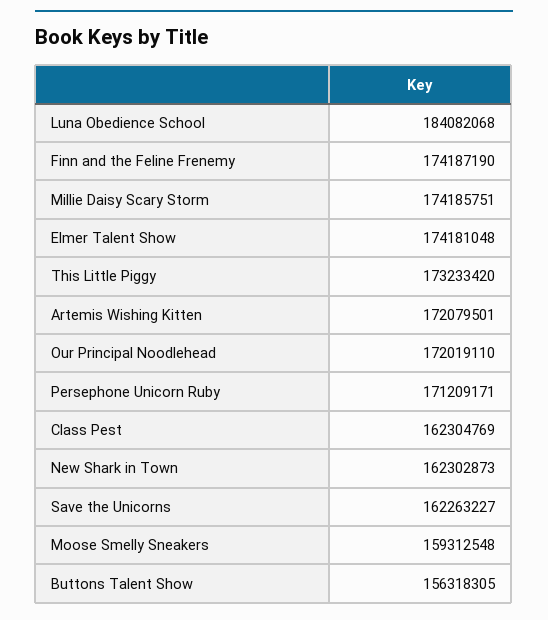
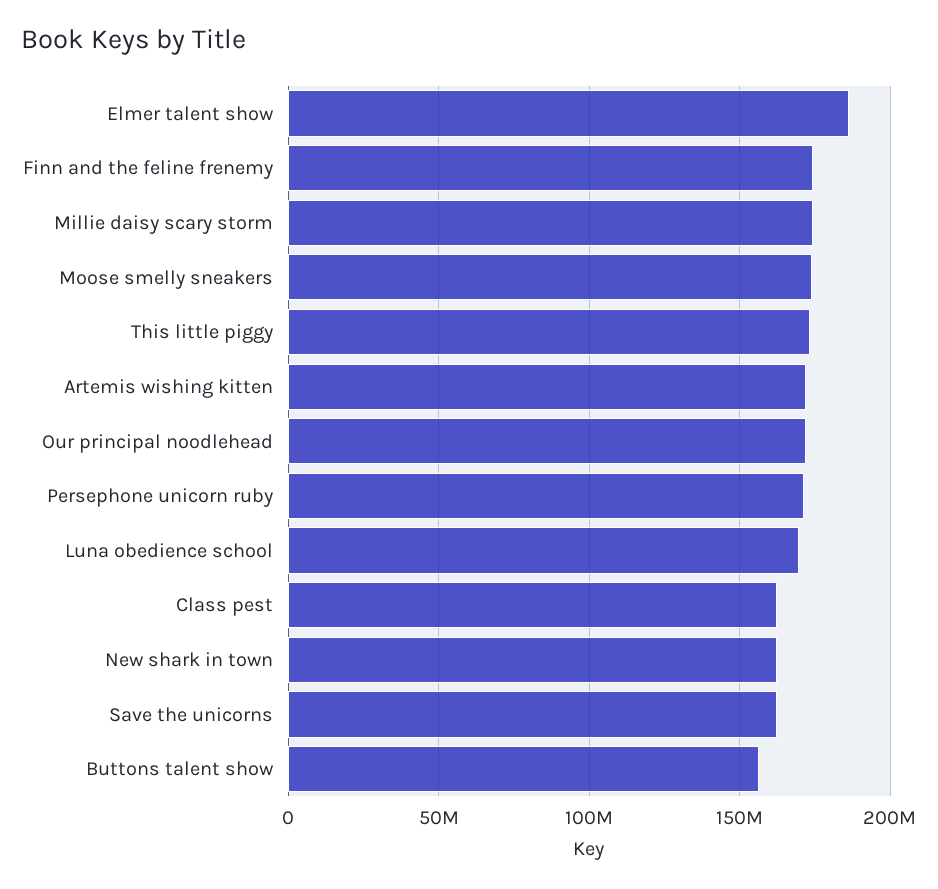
Luna Obedience School: 184082068 -> 170000000
Elmer Talent Show: 174181048 -> 185000000
Moose Smelly Sneakers: 159312548 -> 175000000

